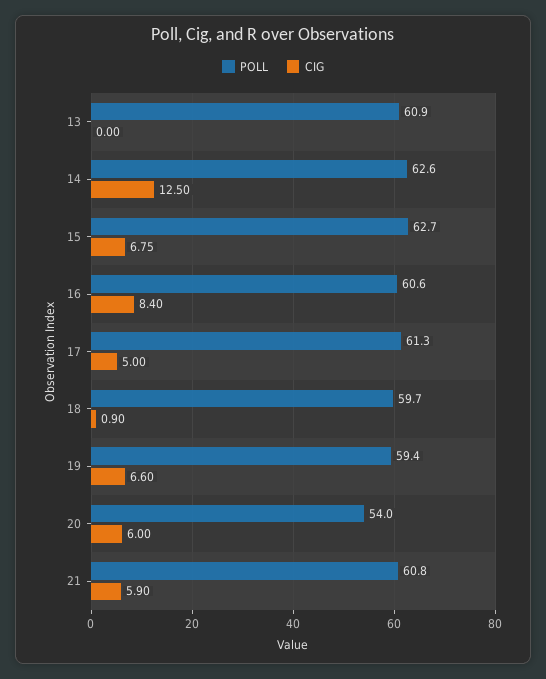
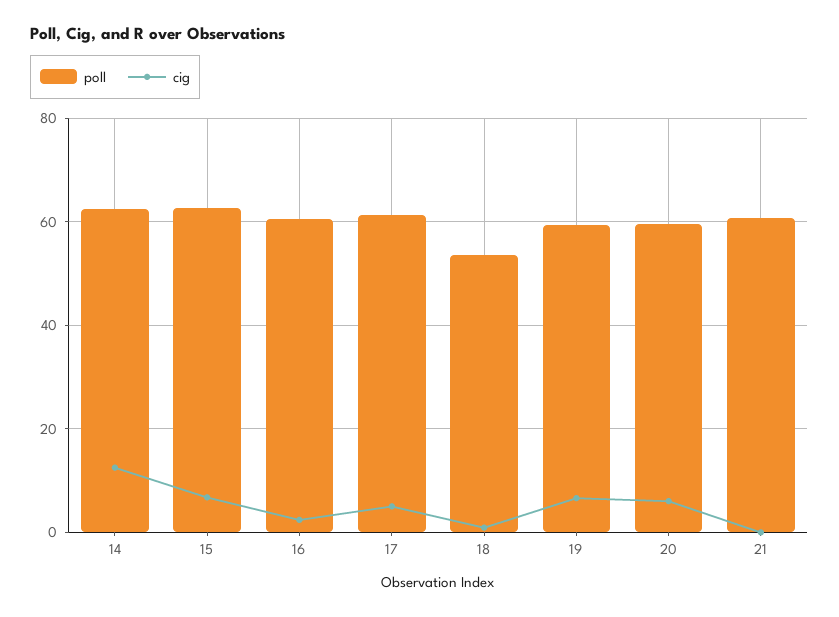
POLL, 13: 60.9 -> none
CIG, 13: 0 -> none
CIG, 16: 8.4 -> 2
POLL, 18: 59.7 -> 54
POLL, 20: 54 -> 60
CIG, 21: 5.9 -> 0

